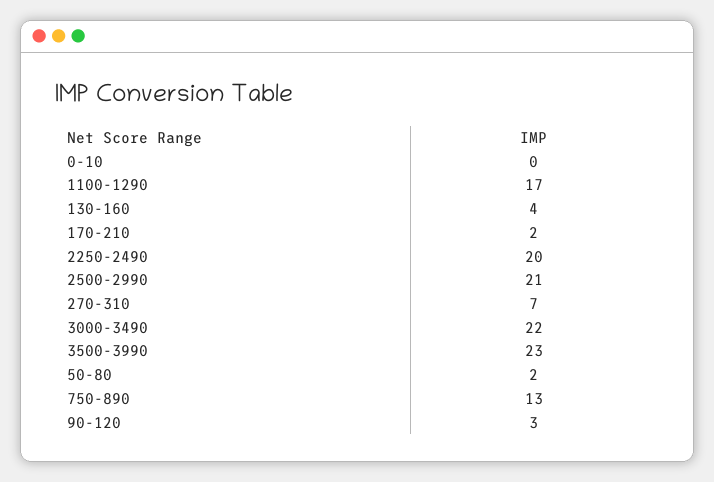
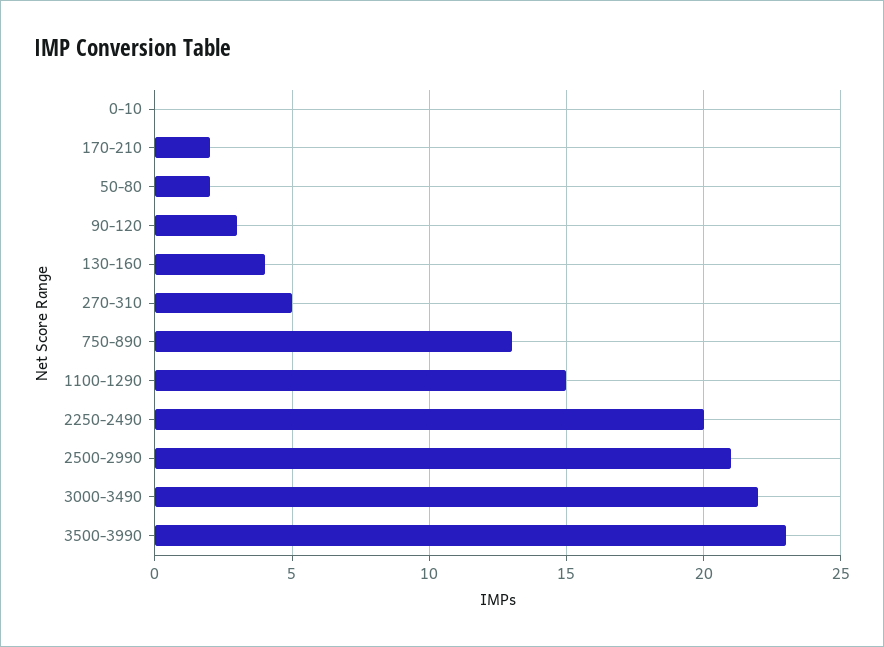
1100-1290: 17 -> 15
270-310: 7 -> 5

